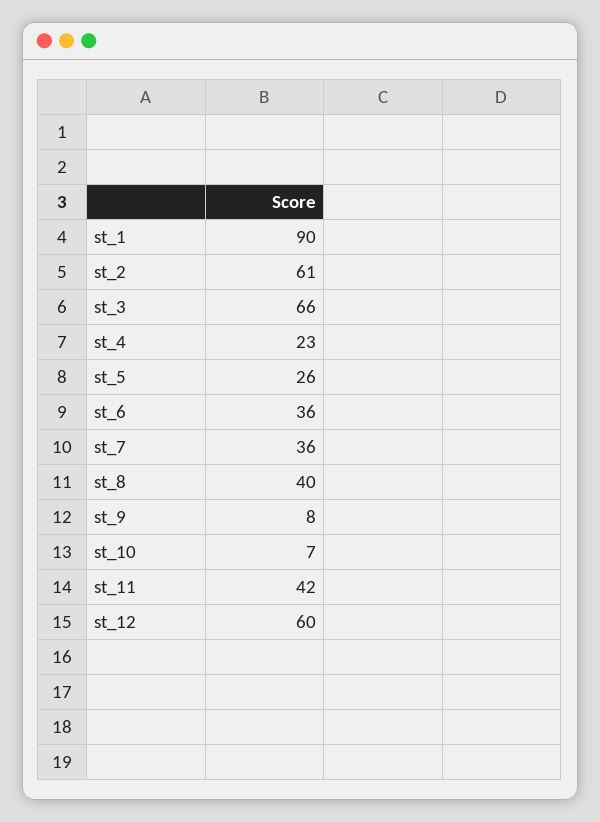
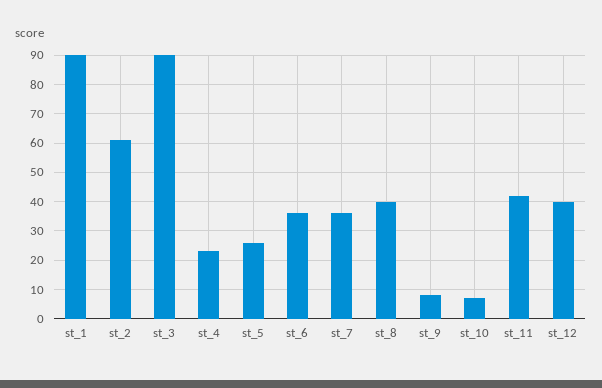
st_3: 66 -> 90
st_12: 60 -> 40

